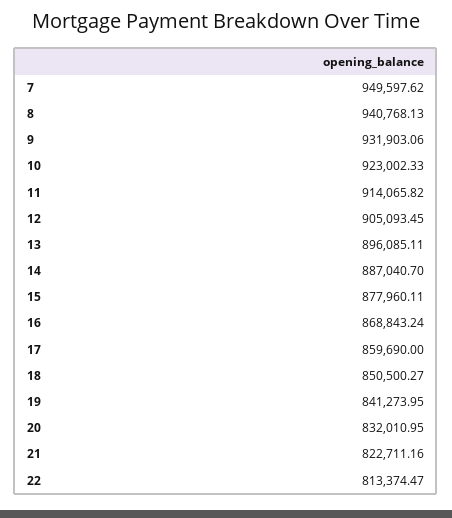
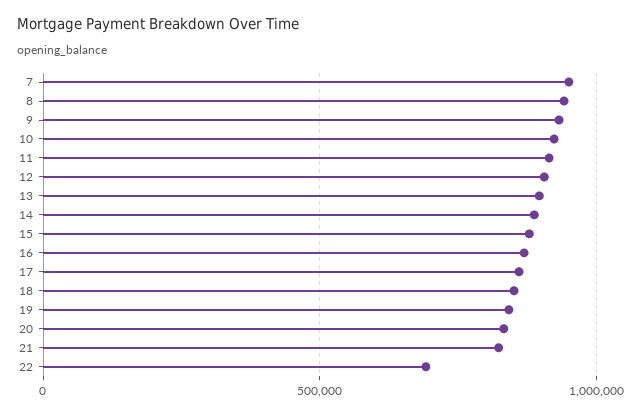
22: 813374.47 -> 700000

